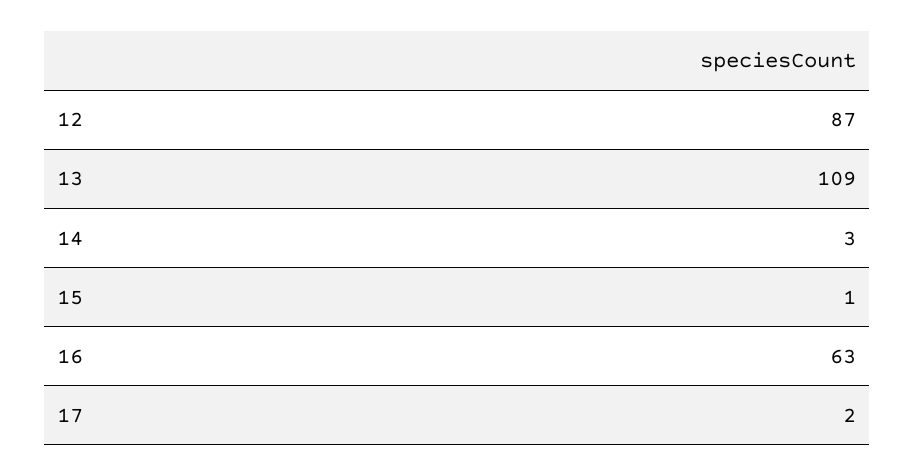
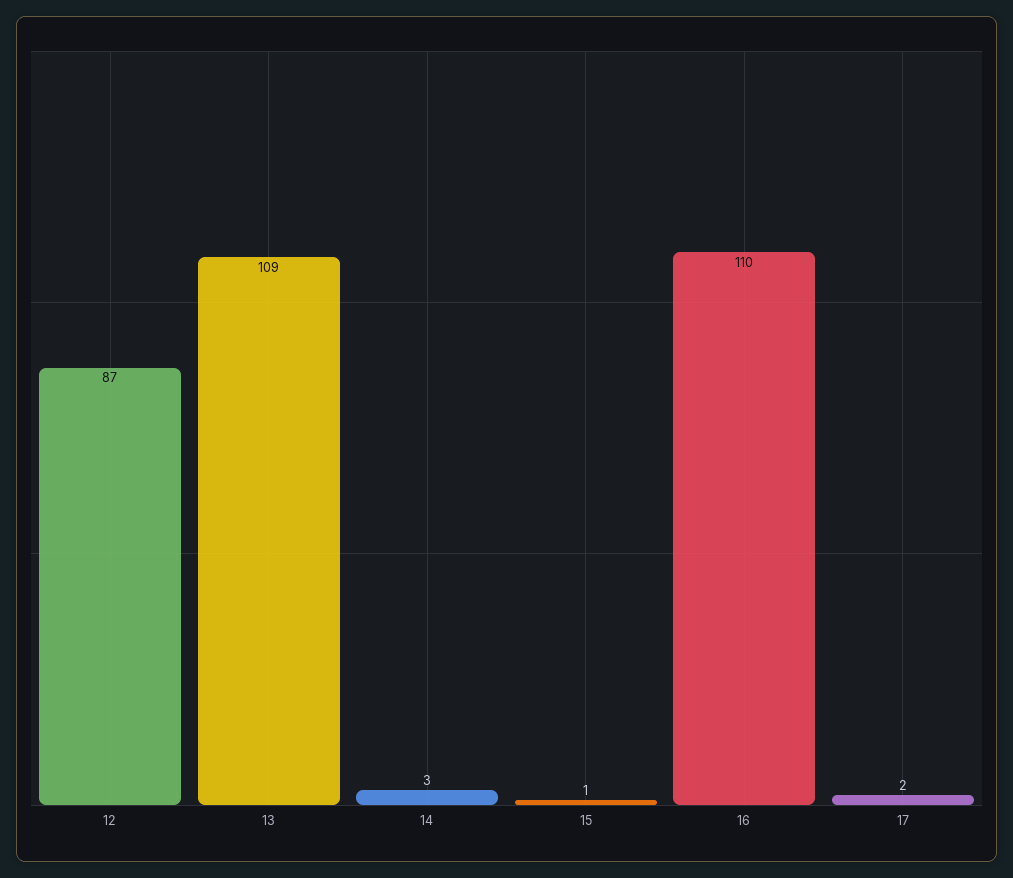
16: 63 -> 110

